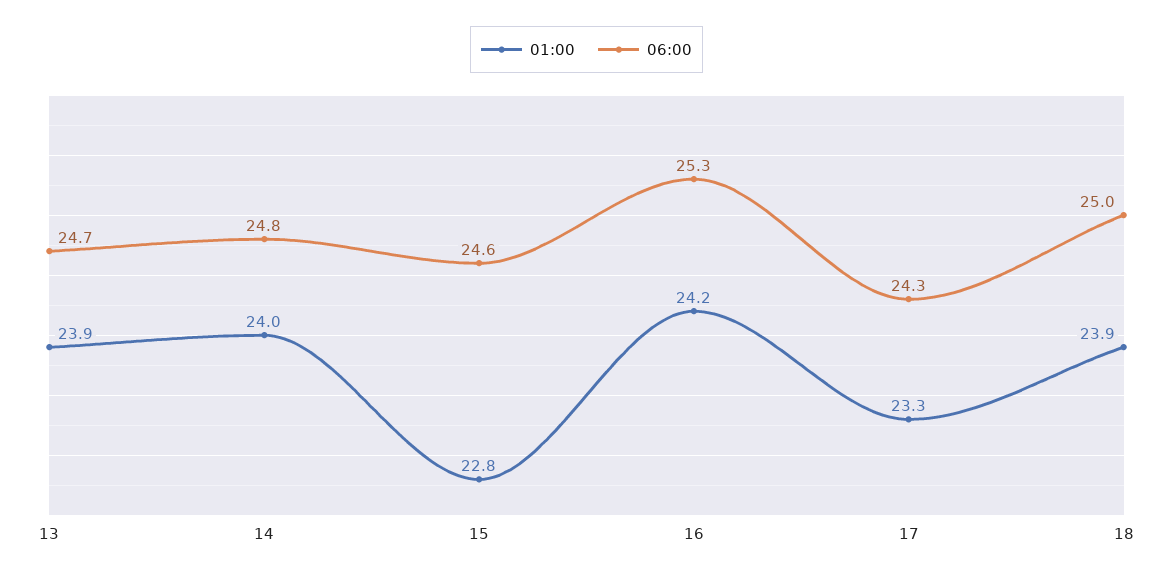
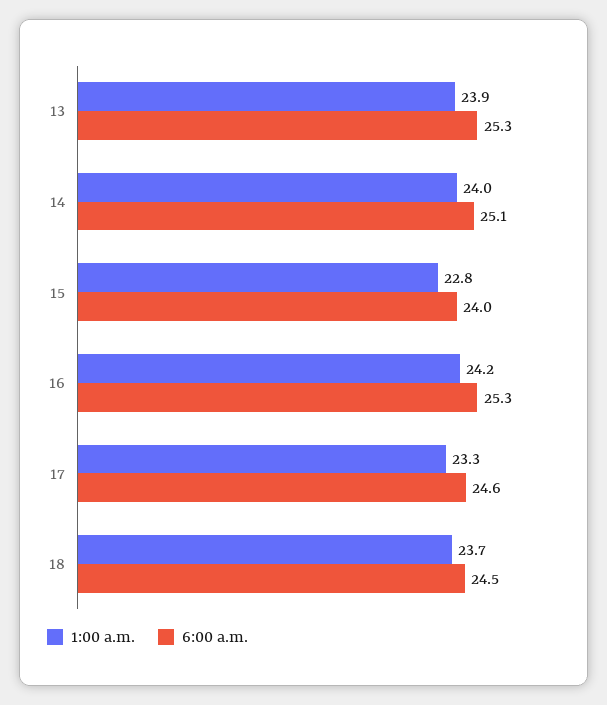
06:00, 13: 24.7 -> 25.3
06:00, 14: 24.8 -> 25.1
06:00, 15: 24.6 -> 24
06:00, 17: 24.3 -> 24.6
01:00, 18: 23.9 -> 23.7
06:00, 18: 25 -> 24.5

